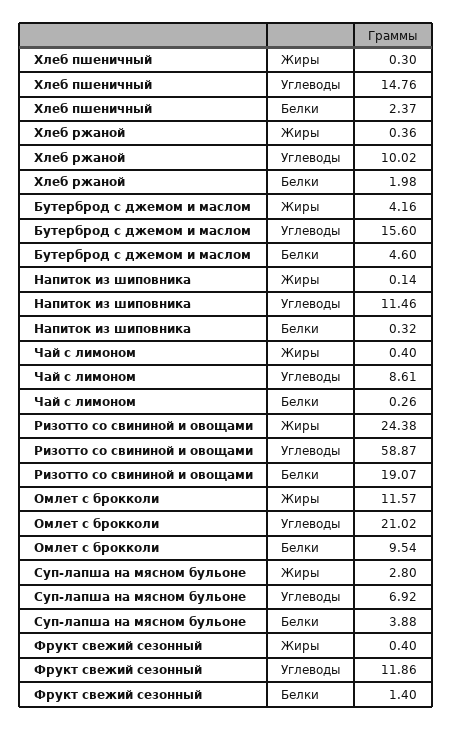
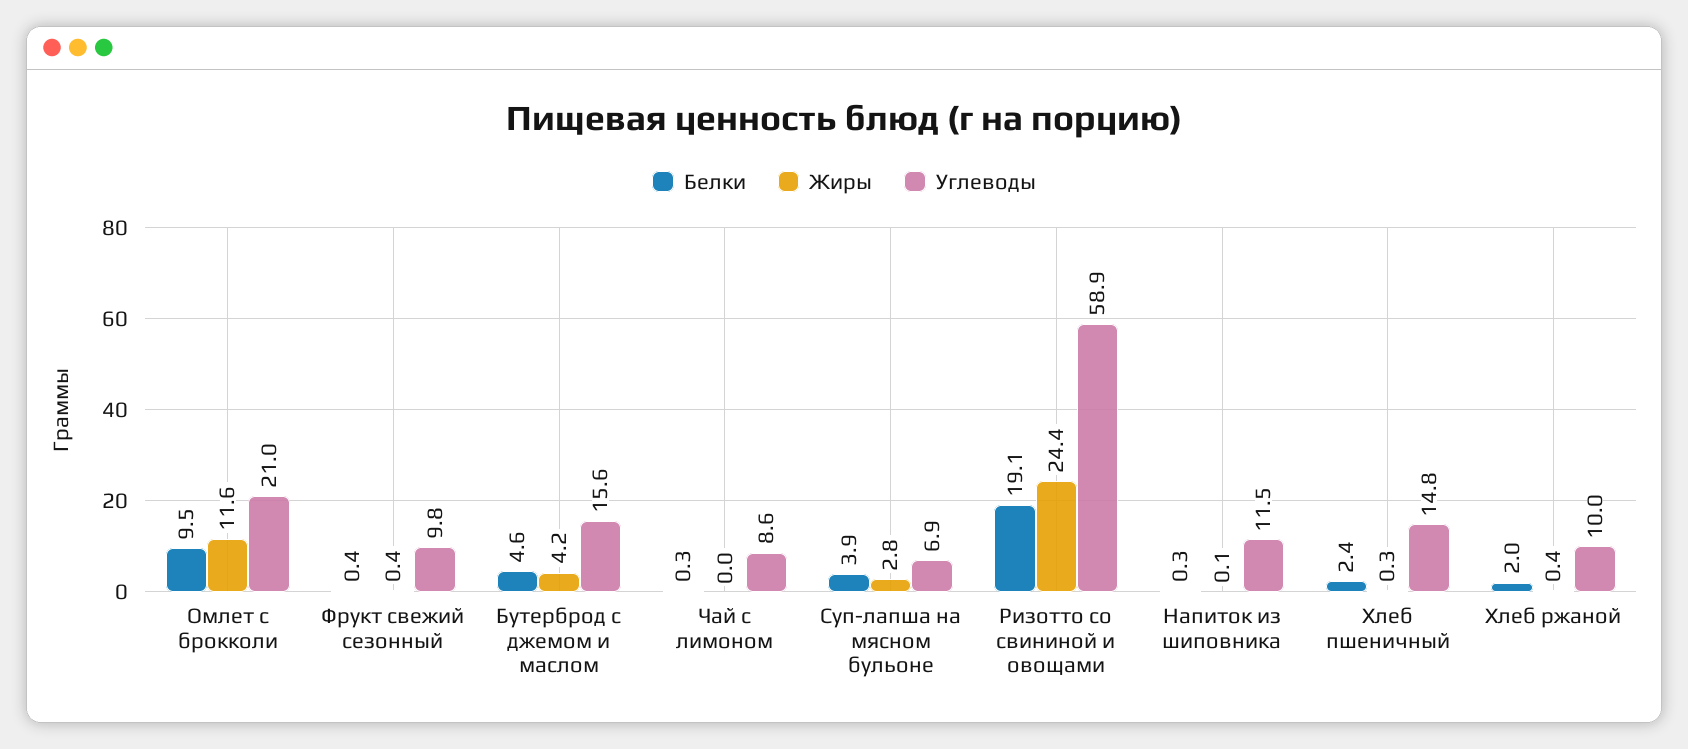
Жиры, Чай с лимоном: 0.4 -> 0
Углеводы, Фрукт свежий сезонный: 11.86 -> 9.8
Белки, Фрукт свежий сезонный: 1.4 -> 0.4

